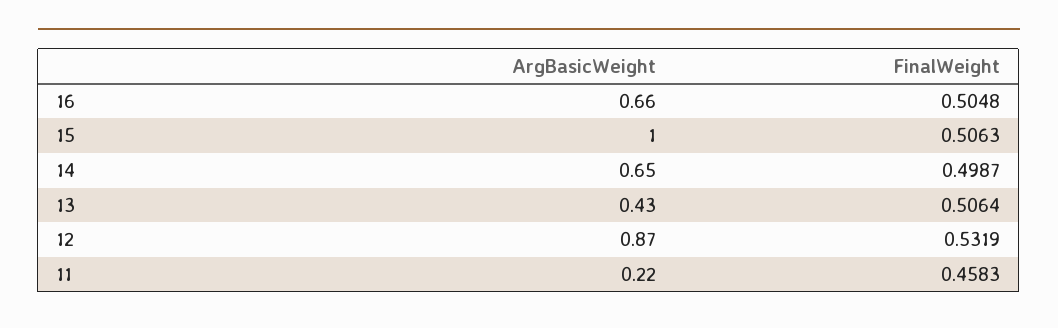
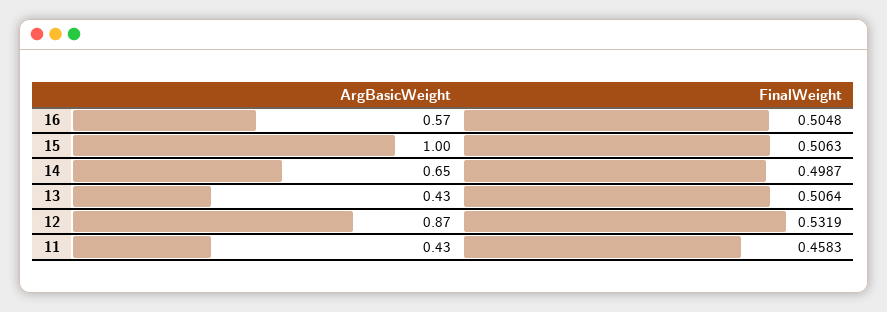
ArgBasicWeight, 16: 0.66 -> 0.57
ArgBasicWeight, 11: 0.22 -> 0.43

